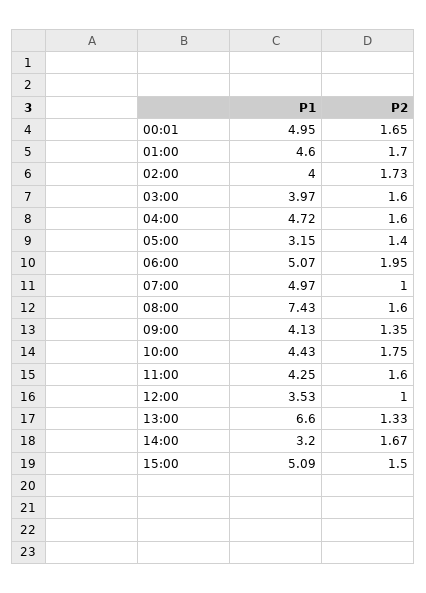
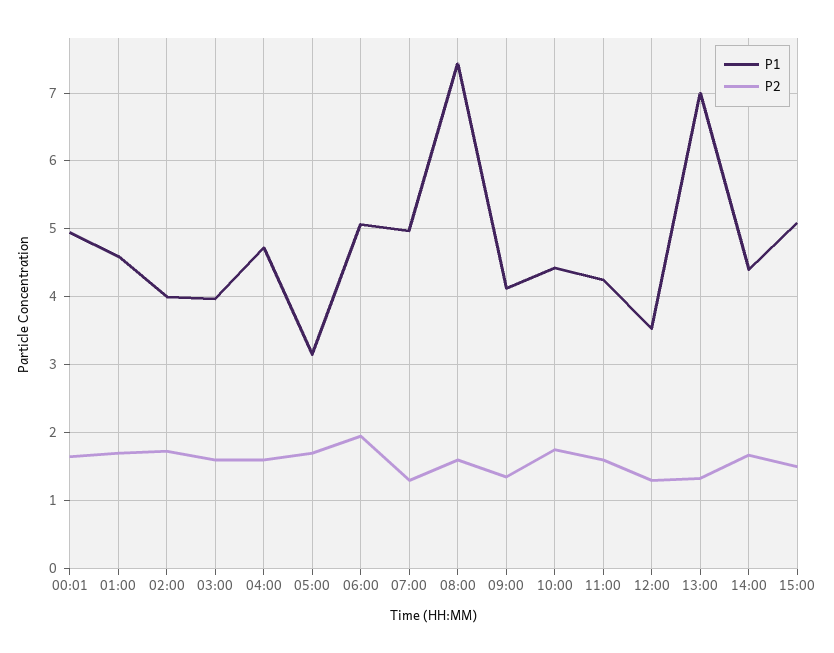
P2, 05:00: 1.4 -> 1.7
P2, 07:00: 1 -> 1.3
P2, 12:00: 1 -> 1.3
P1, 13:00: 6.6 -> 7
P1, 14:00: 3.2 -> 4.4

